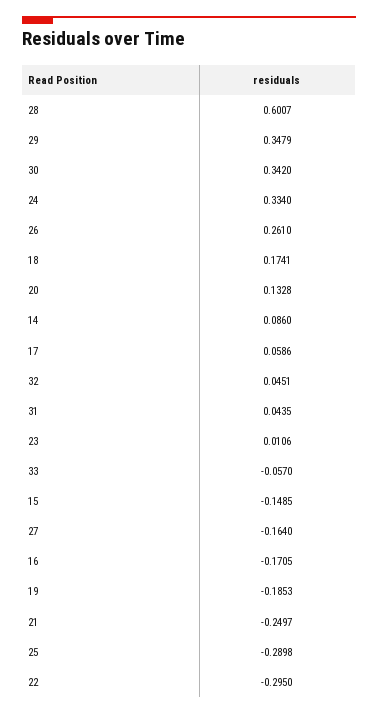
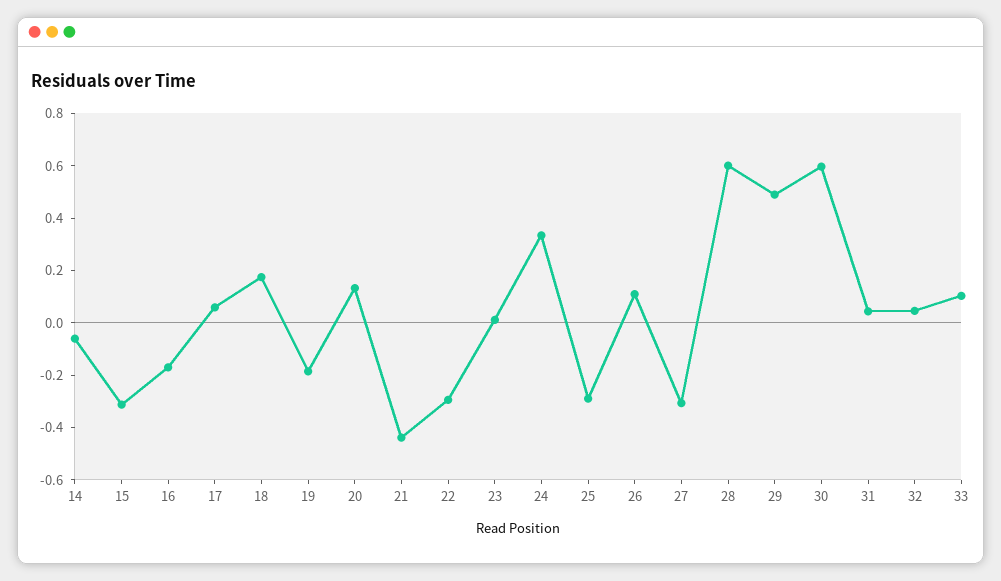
29: 0.3479 -> 0.5
30: 0.342 -> 0.6
26: 0.261 -> 0.1
14: 0.086 -> -0.05
33: -0.057 -> 0.1
15: -0.1485 -> -0.3
27: -0.164 -> -0.3
21: -0.2497 -> -0.45

